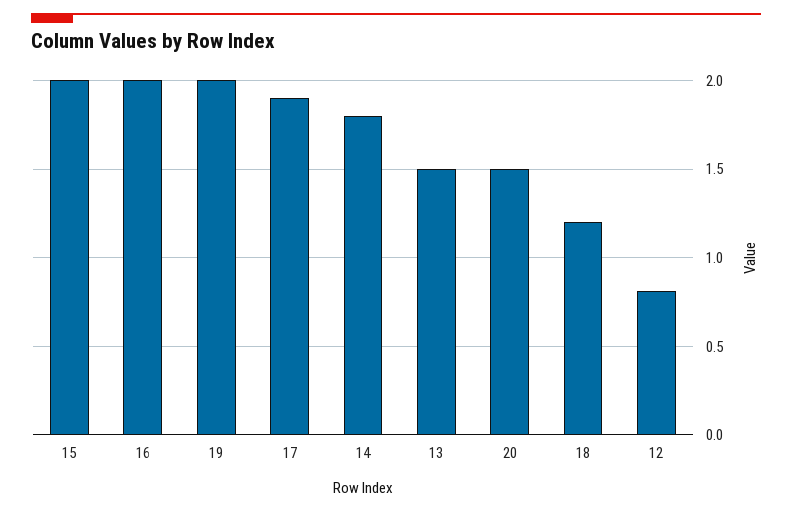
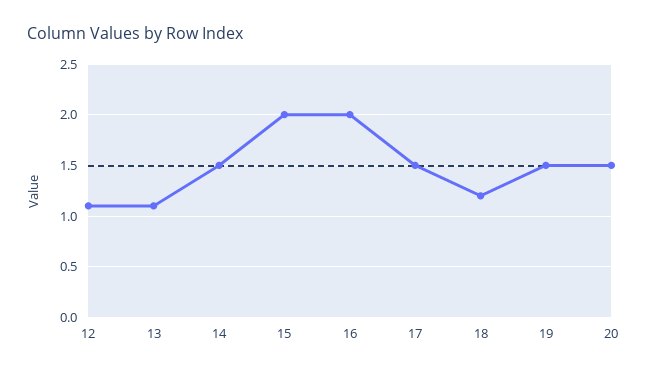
19: 2 -> 1.5
17: 1.9 -> 1.5
14: 1.8 -> 1.5
13: 1.5 -> 1.1
12: 0.8 -> 1.1

